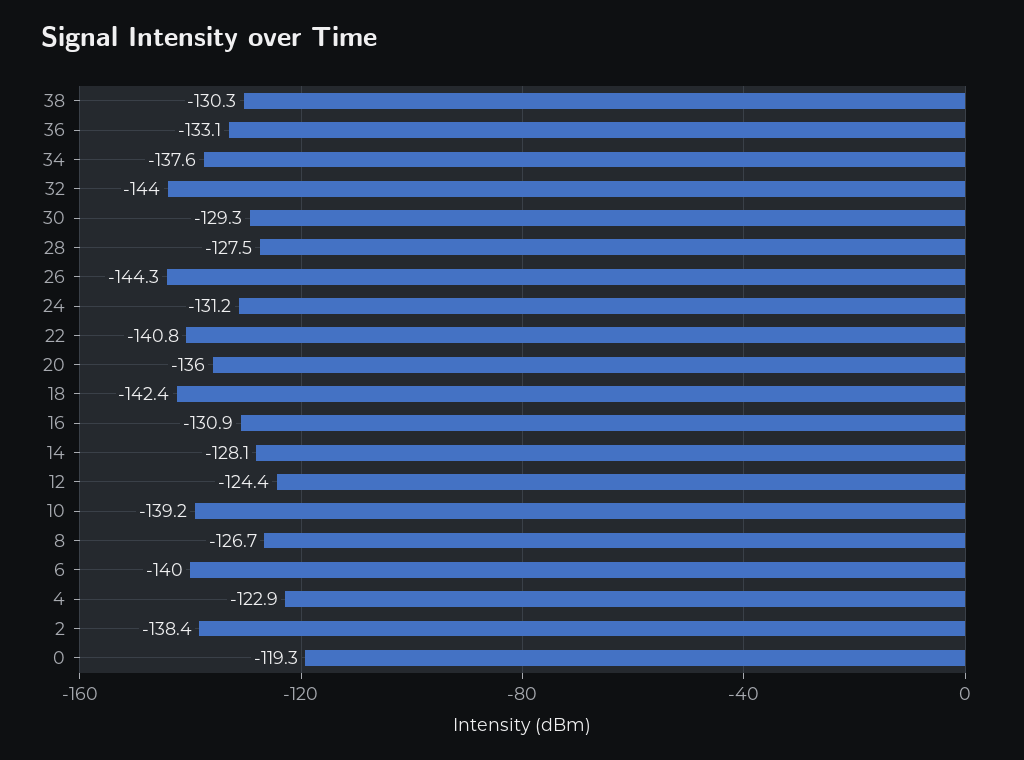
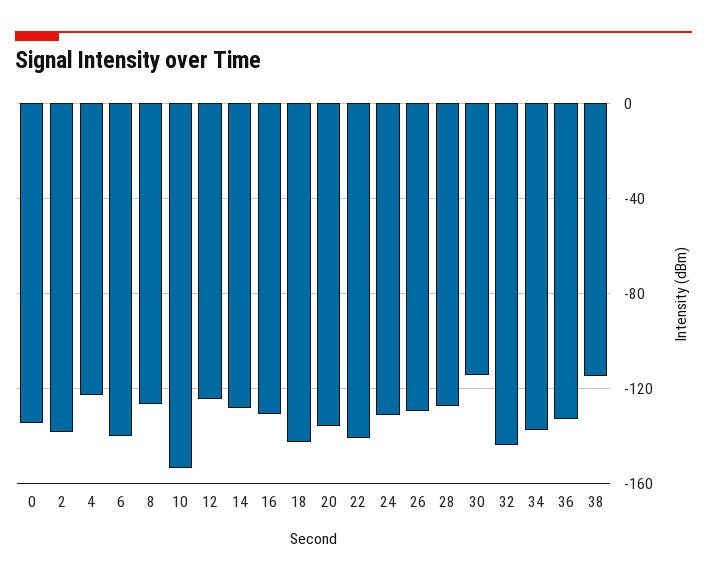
38: -130.3 -> -115
30: -129.3 -> -115
26: -144.3 -> -130
10: -139.2 -> -155
0: -119.3 -> -135

